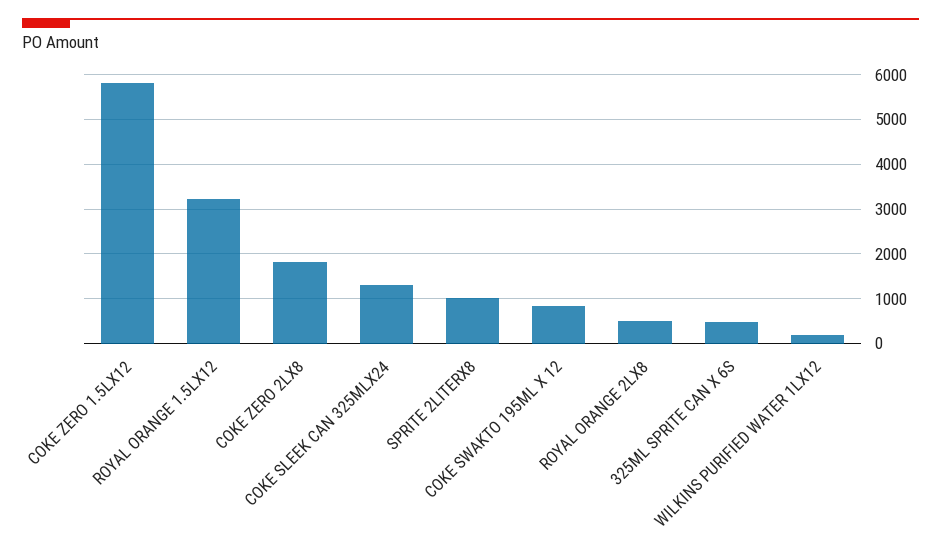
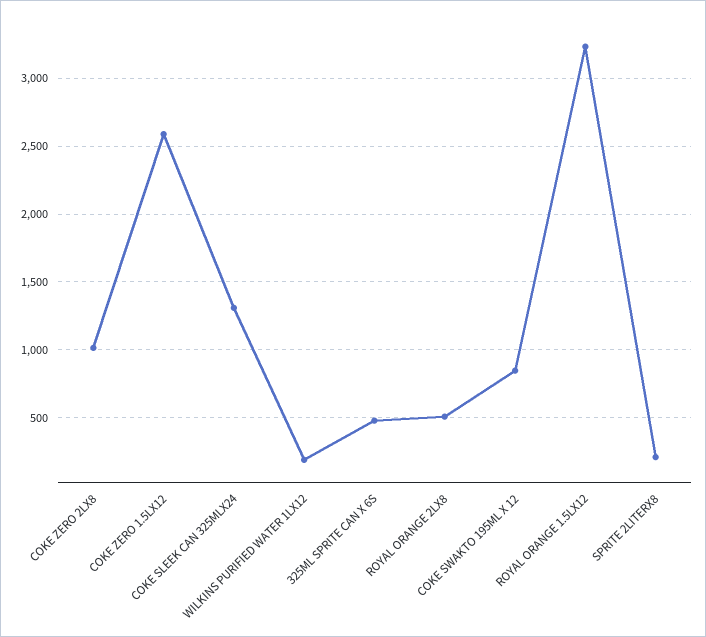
COKE ZERO 1.5LX12: 5800 -> 2600
COKE ZERO 2LX8: 1800 -> 1000
SPRITE 2LITERX8: 1000 -> 200

